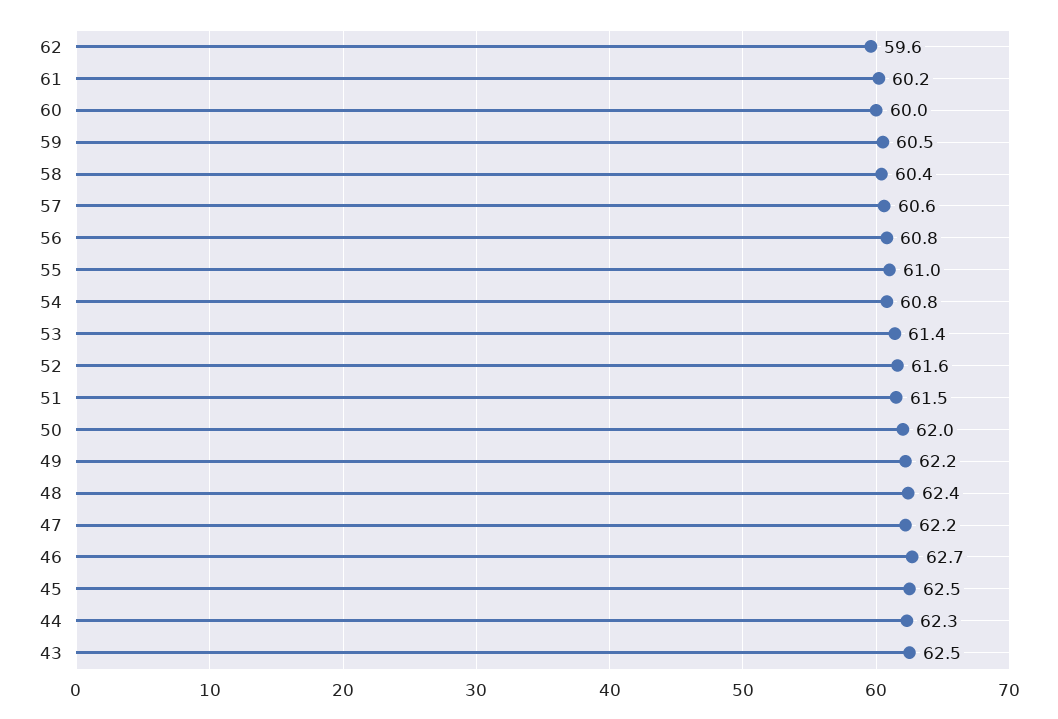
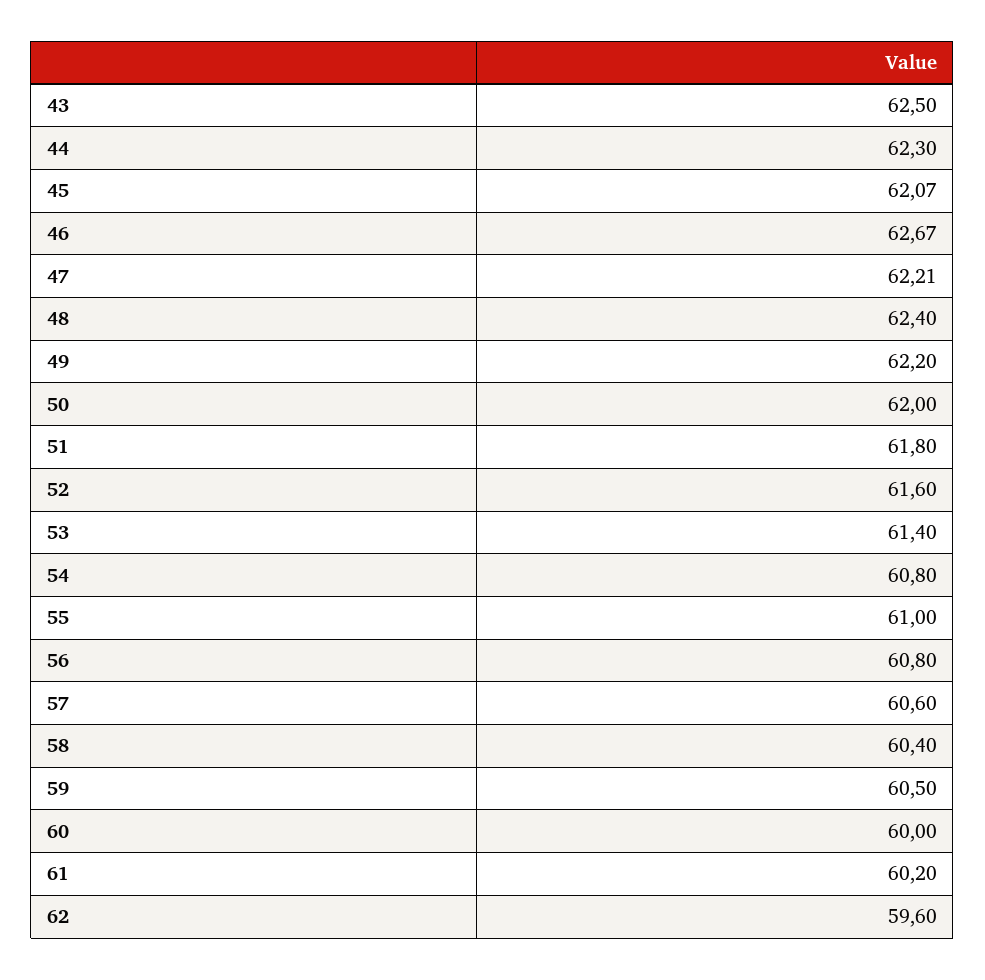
51: 61.5 -> 61.8
45: 62.5 -> 62.07

